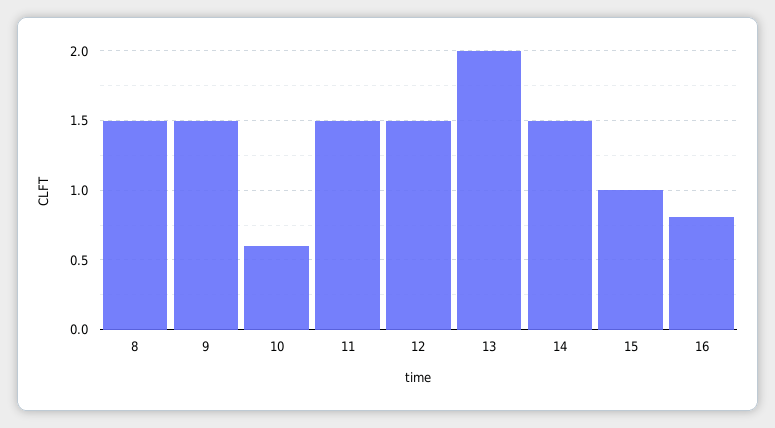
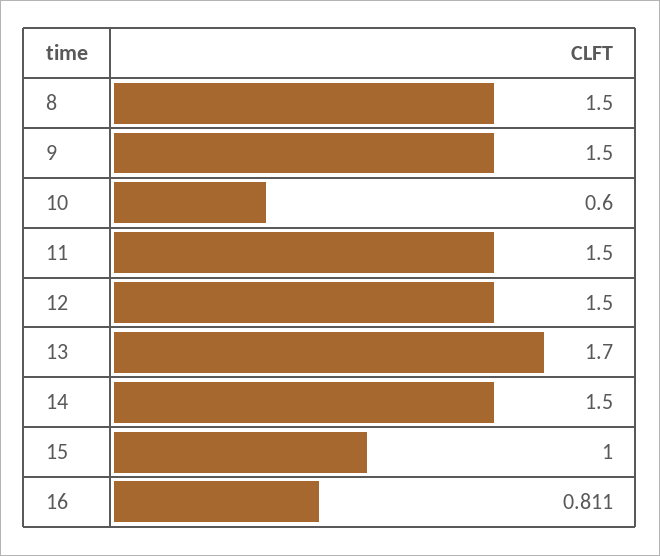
13: 2 -> 1.7

